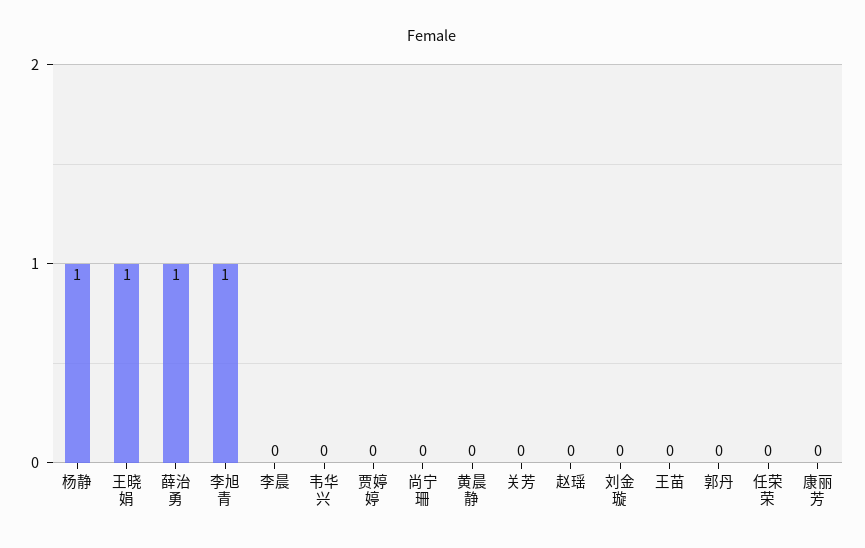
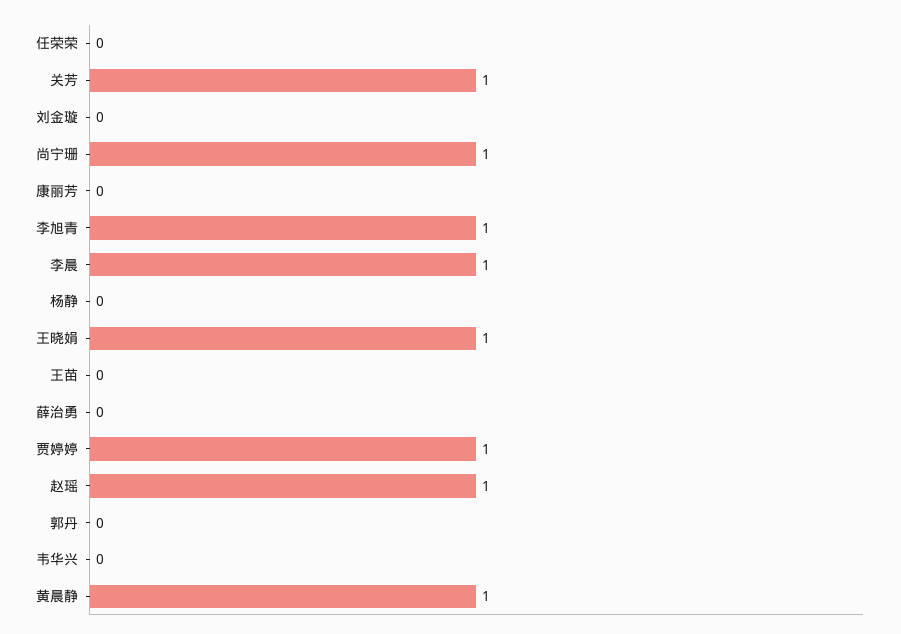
杨静: 1 -> 0
薛治勇: 1 -> 0
李晨: 0 -> 1
贾婷婷: 0 -> 1
尚宁珊: 0 -> 1
黄晨静: 0 -> 1
关芳: 0 -> 1
赵瑶: 0 -> 1

